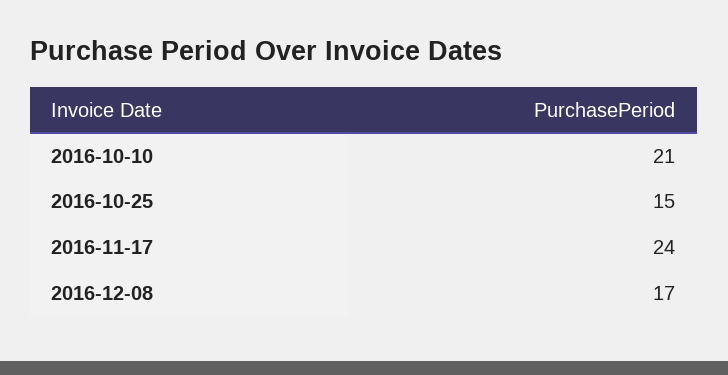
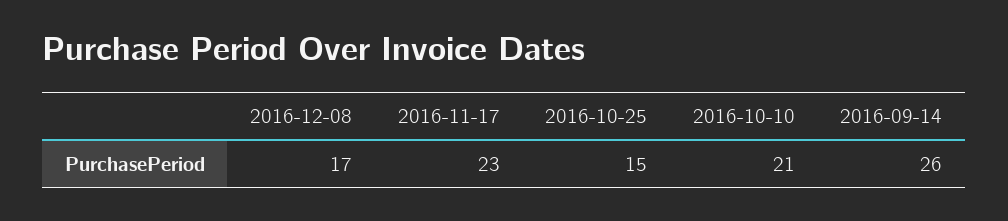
2016-11-17: 24 -> 23
2016-09-14: none -> 26

